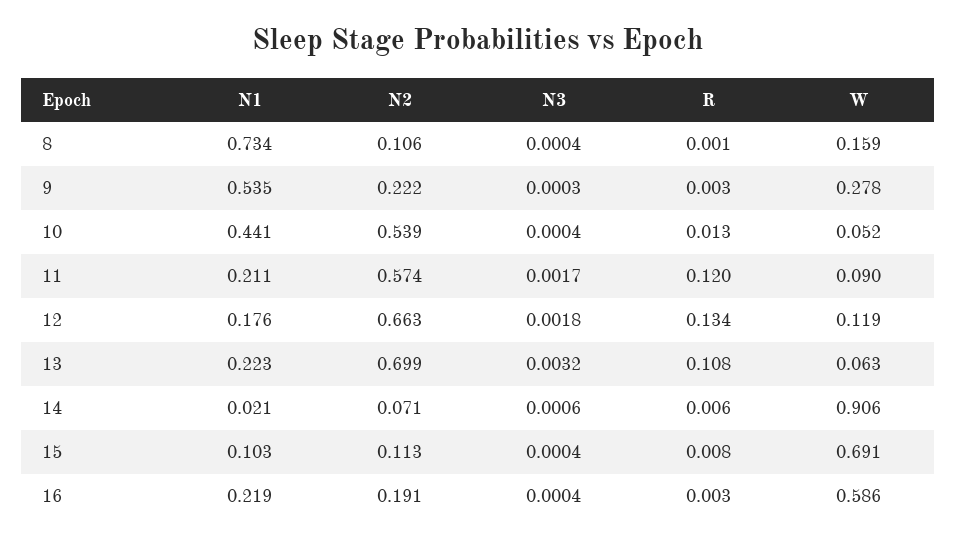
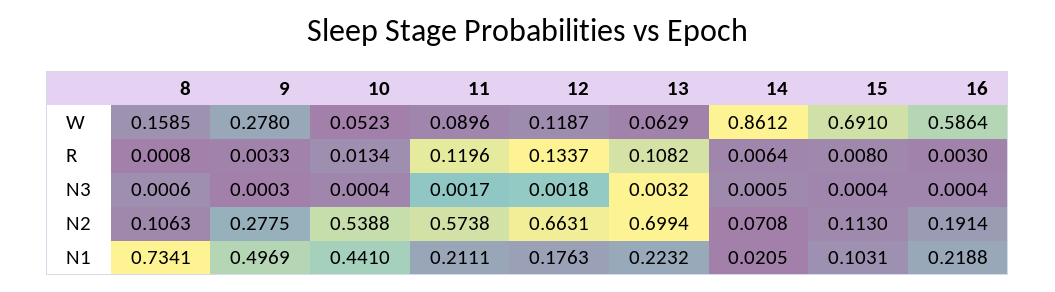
N3, 8: 0.0004 -> 0.0006
N1, 9: 0.535 -> 0.4969
N2, 9: 0.222 -> 0.2775
N3, 14: 0.0006 -> 0.0005
W, 14: 0.906 -> 0.8612

